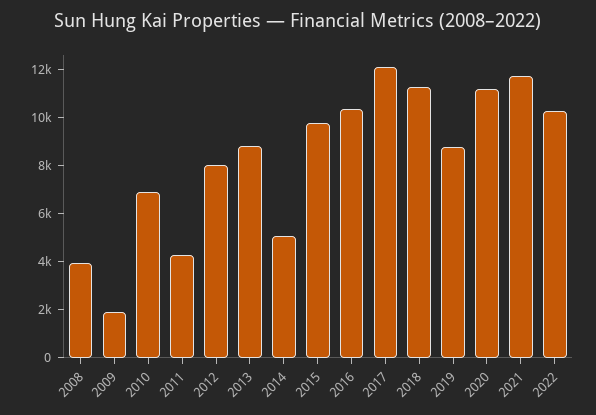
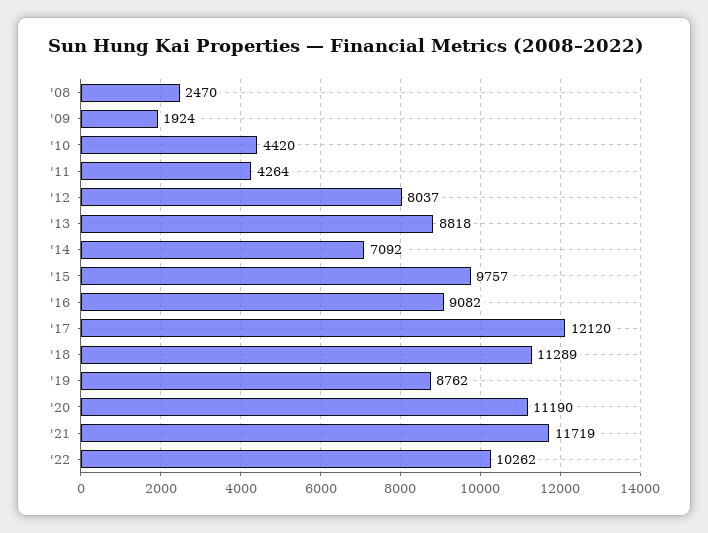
2008: 4000 -> 2470
2010: 7000 -> 4420
2014: 5000 -> 7092
2016: 10500 -> 9082

